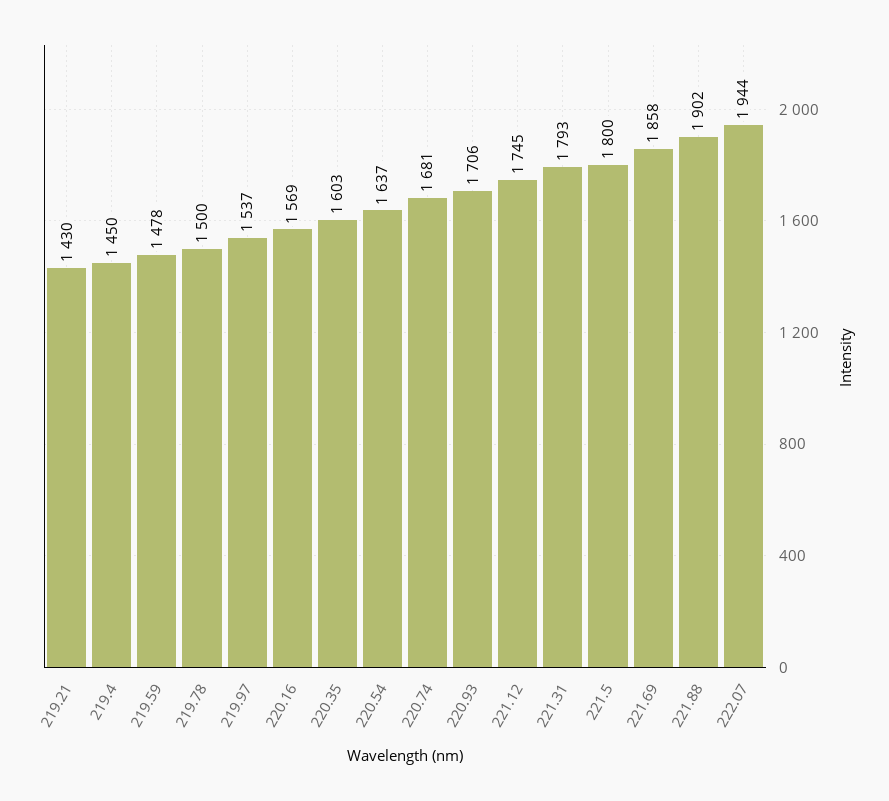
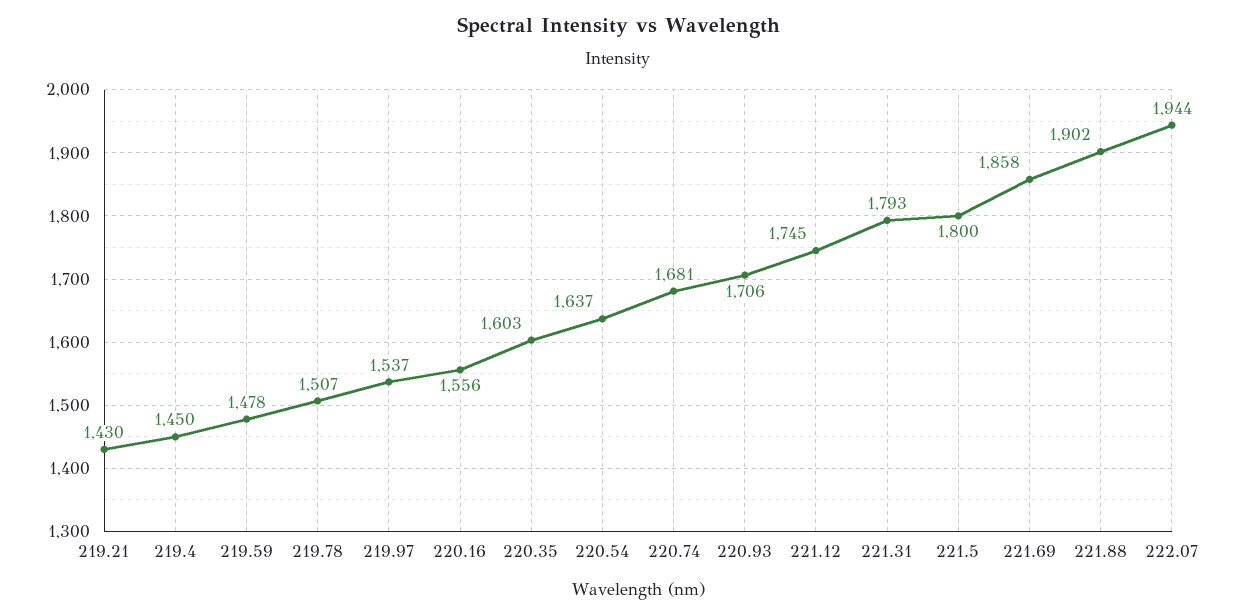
219.78: 1500 -> 1507
220.16: 1569 -> 1556

